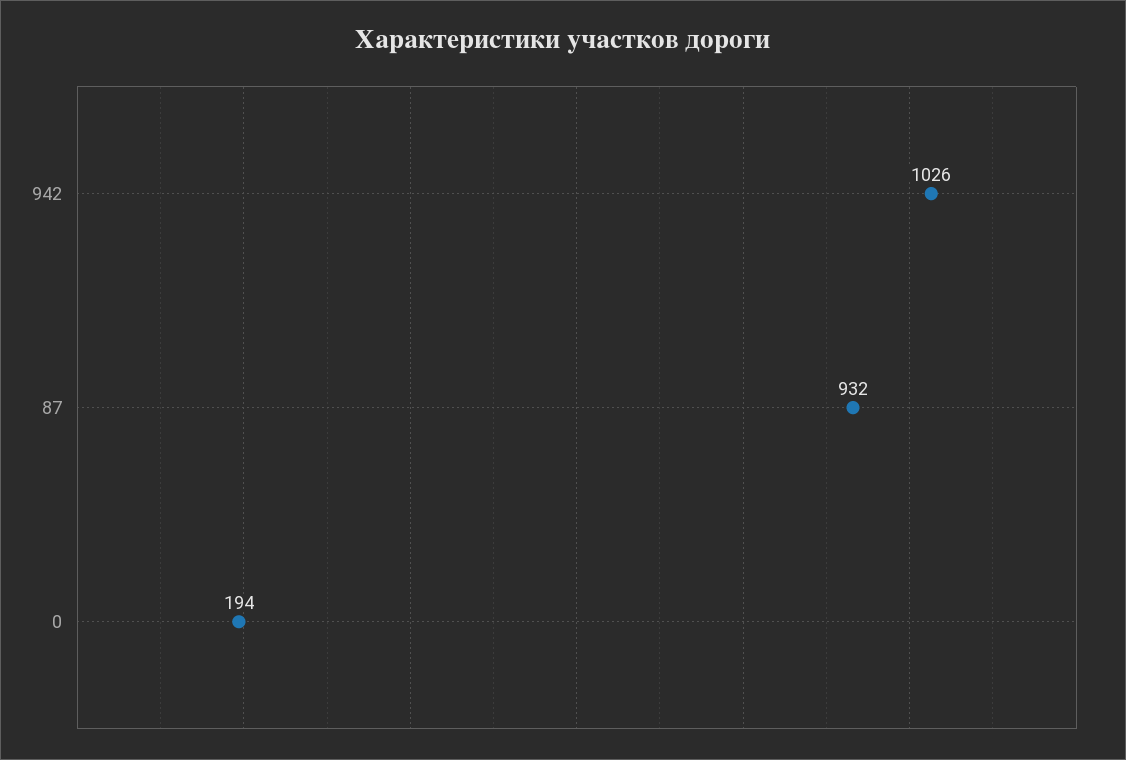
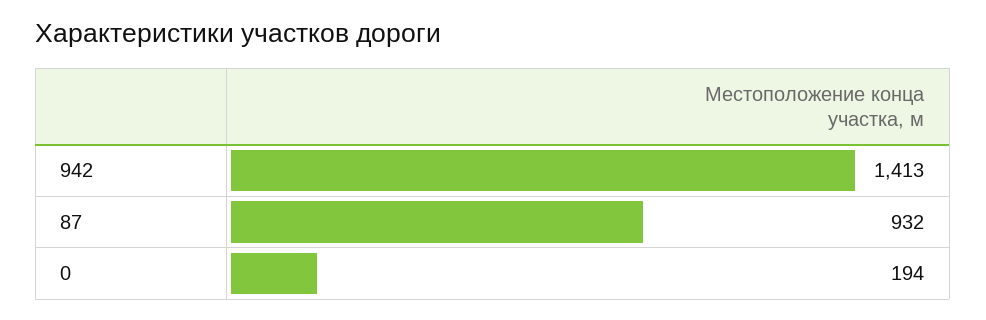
942: 1026 -> 1413

